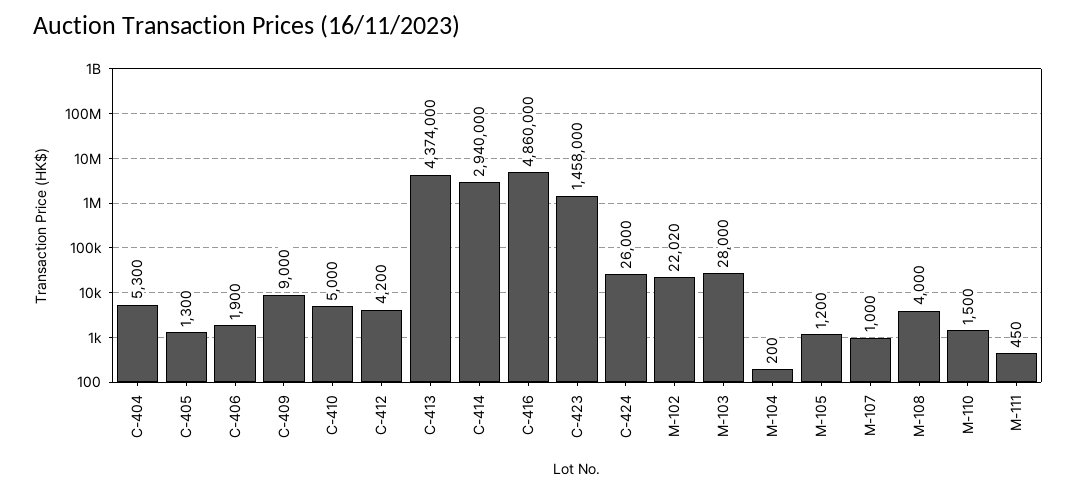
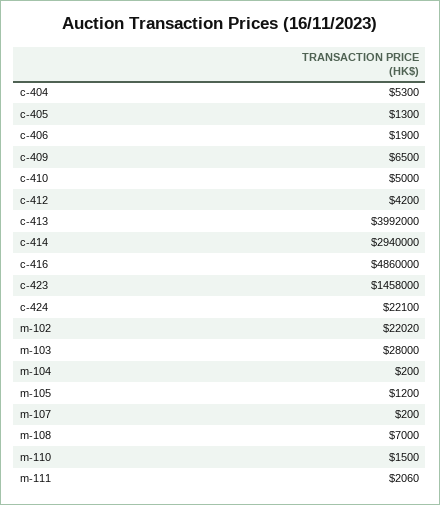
C-409: 9000 -> 6500
C-413: 4374000 -> 3992000
C-424: 26000 -> 22100
M-107: 1000 -> 200
M-108: 4000 -> 7000
M-111: 450 -> 2060

